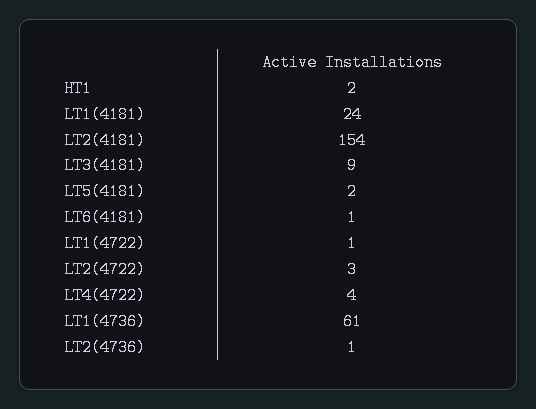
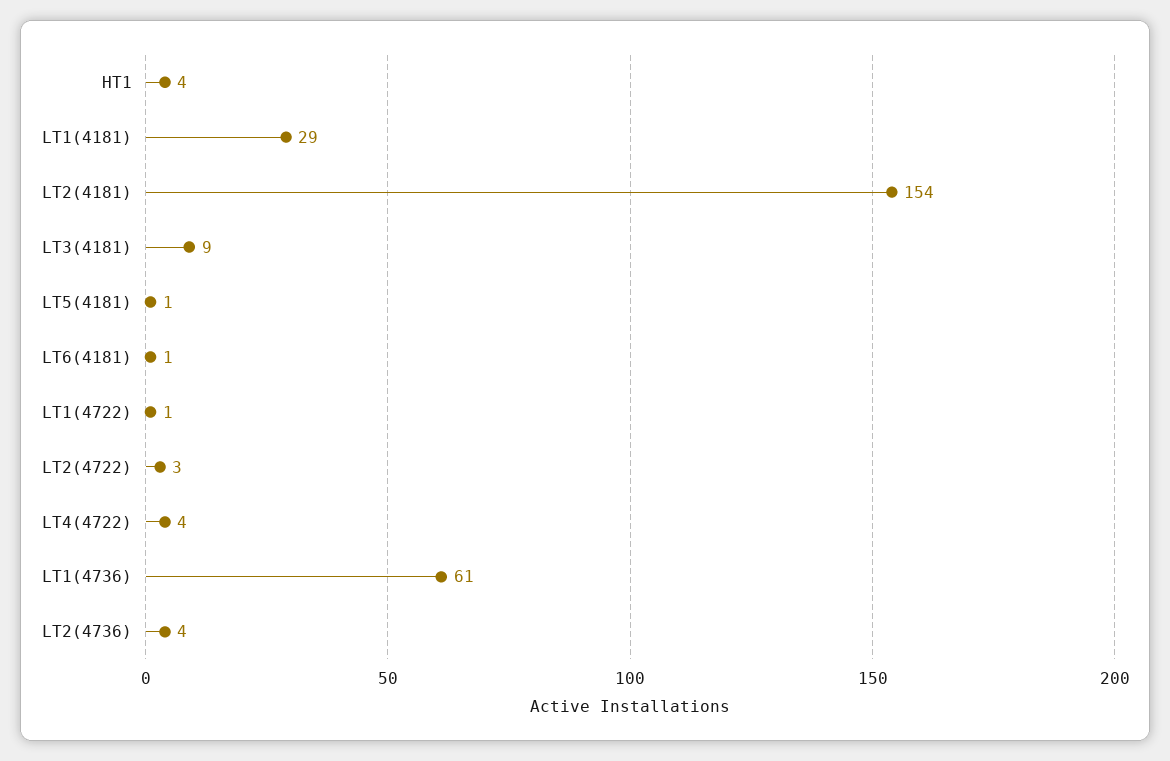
HT1: 2 -> 4
LT1(4181): 24 -> 29
LT5(4181): 2 -> 1
LT2(4736): 1 -> 4

